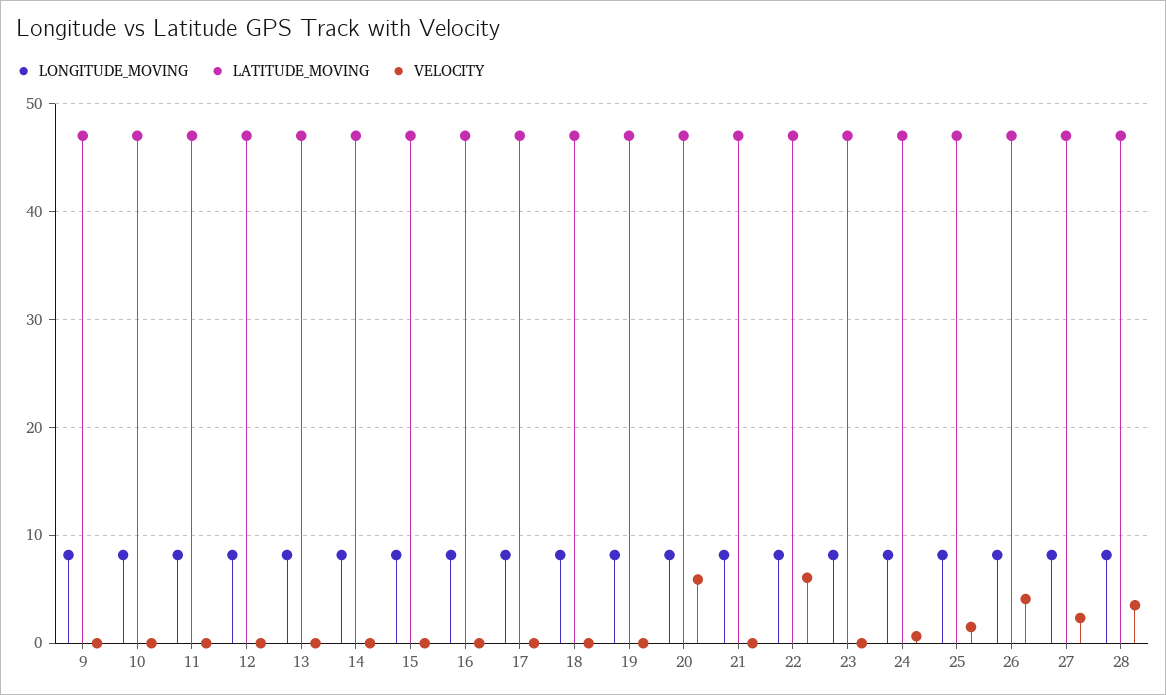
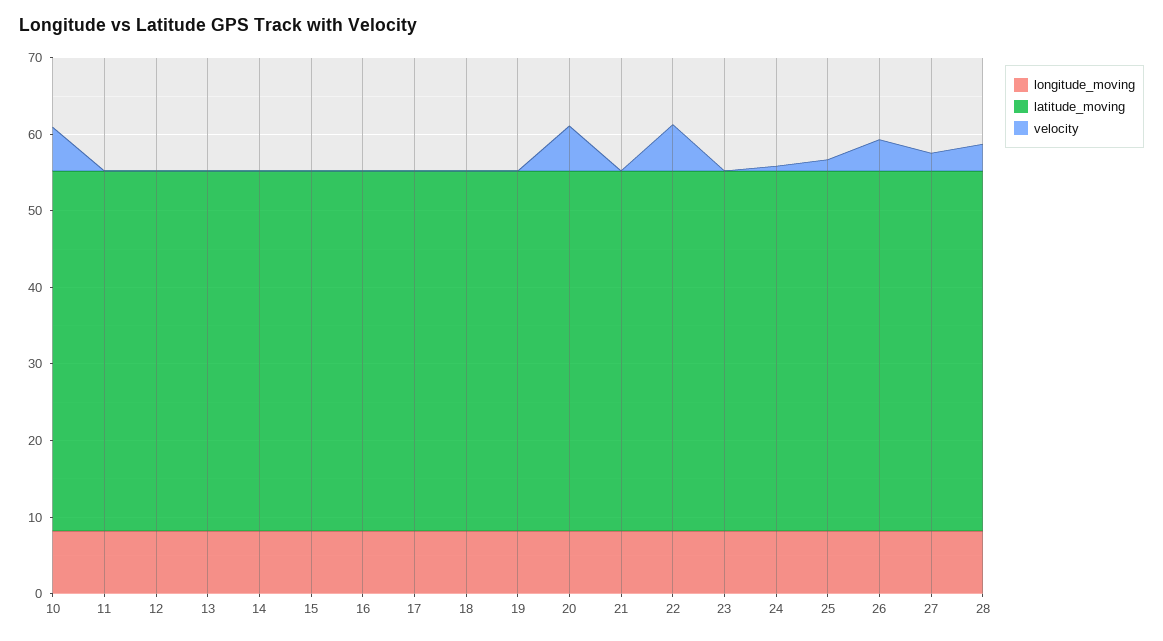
LONGITUDE_MOVING, 9: 8 -> none
LATITUDE_MOVING, 9: 47 -> none
VELOCITY, 9: 0 -> none
VELOCITY, 10: 0 -> 6

